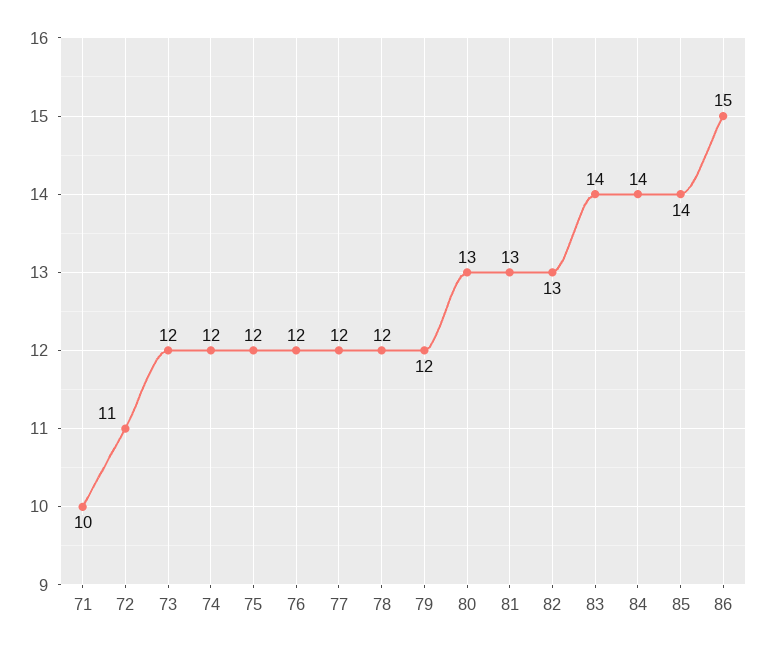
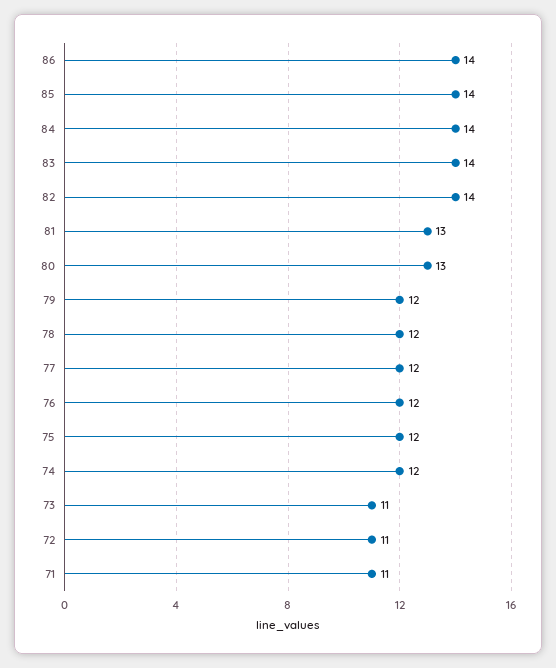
71: 10 -> 11
73: 12 -> 11
82: 13 -> 14
86: 15 -> 14

